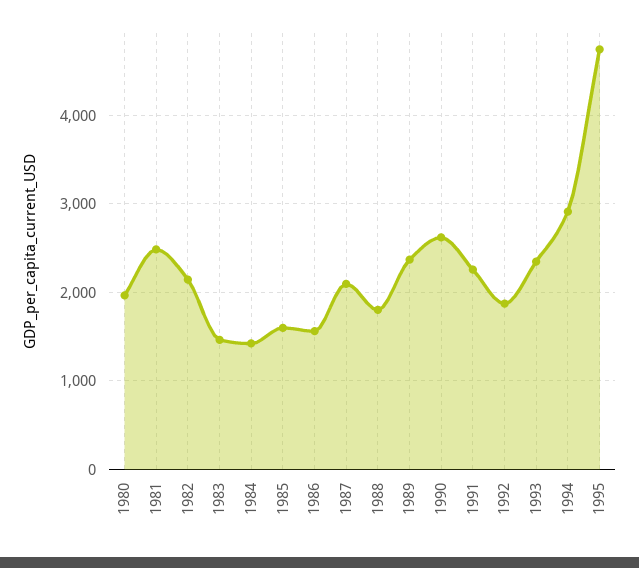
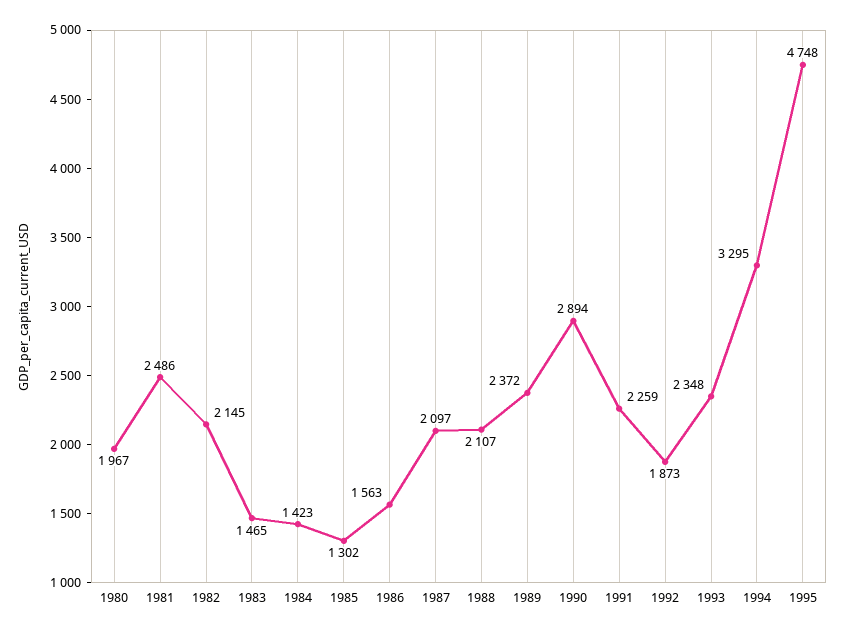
1985: 1600 -> 1302
1988: 1800 -> 2107
1990: 2600 -> 2894
1994: 2900 -> 3295

